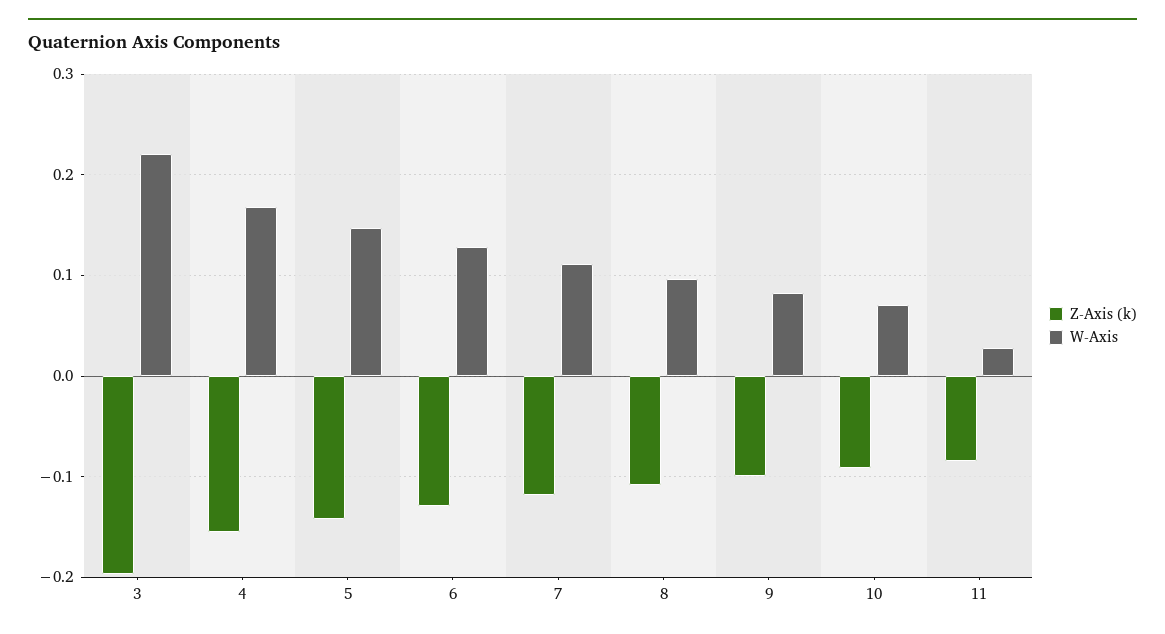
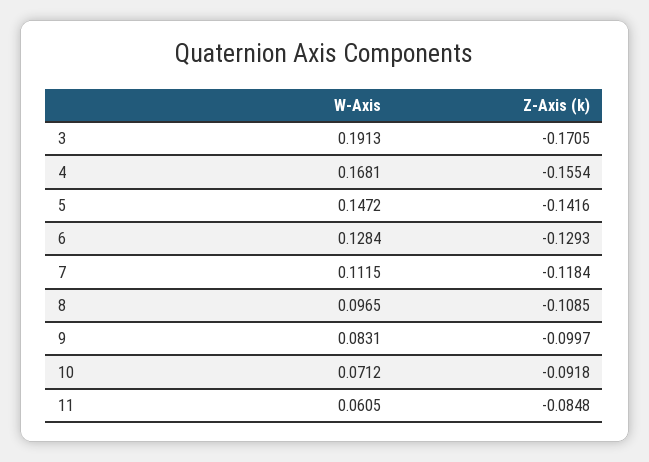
Z-Axis (k), 3: -0.2 -> -0.1705
W-Axis, 3: 0.22 -> 0.1913
W-Axis, 11: 0.03 -> 0.0605

